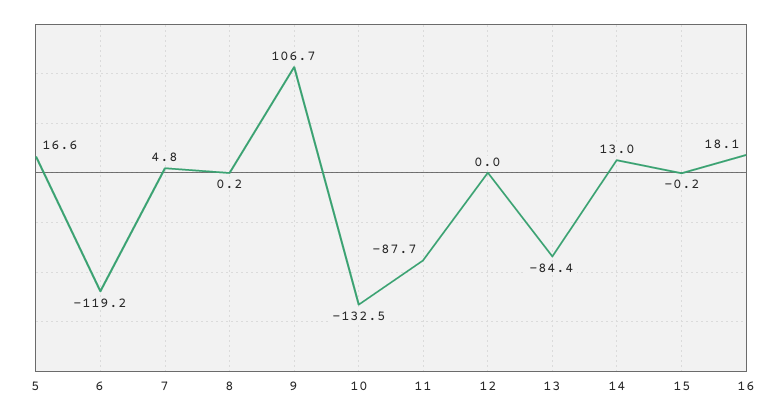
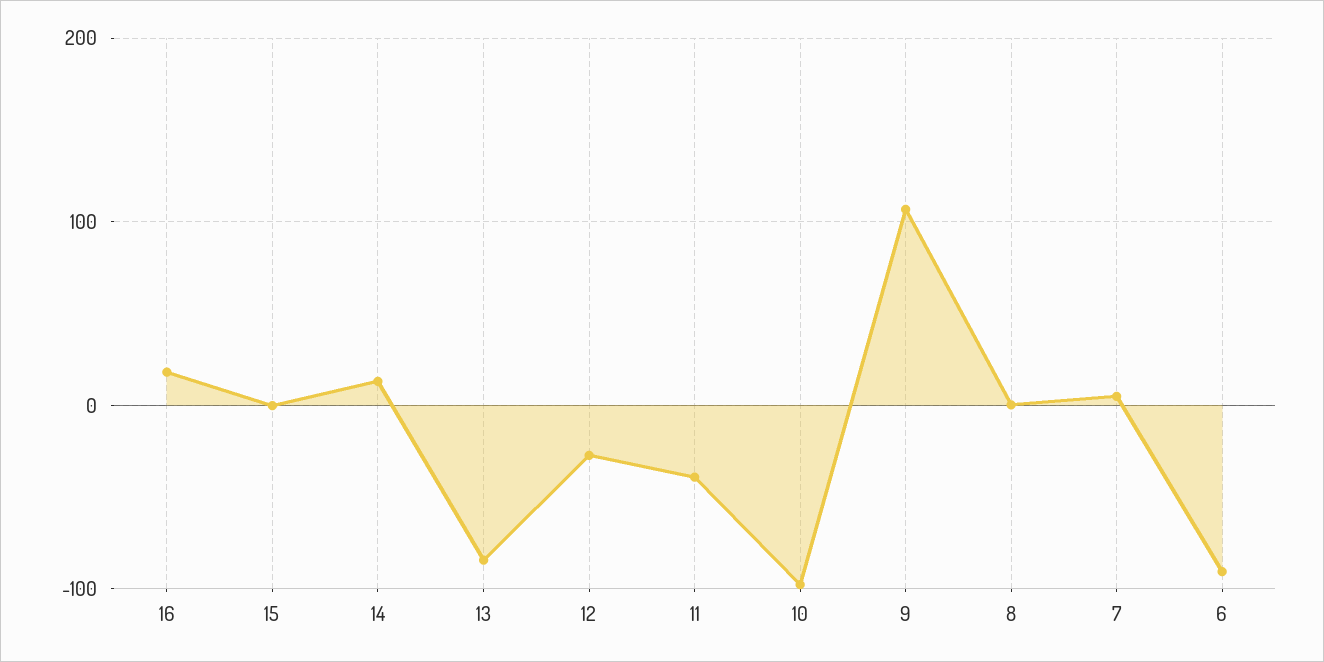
5: 16.6 -> none
6: -119.2 -> -90
10: -132.5 -> -100
11: -87.7 -> -40
12: 0 -> -30

